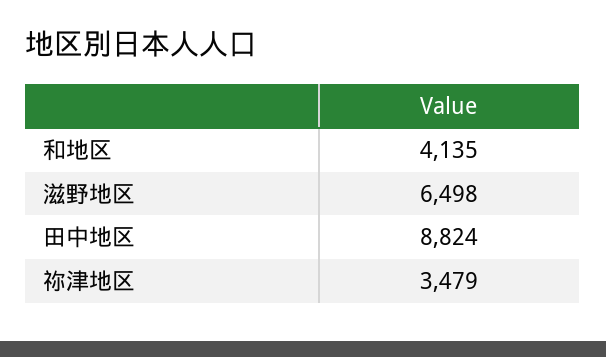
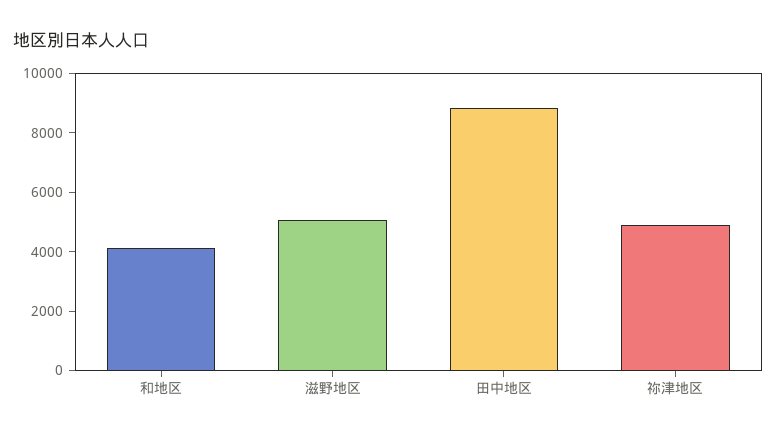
滋野地区: 6498 -> 5000
祢津地区: 3479 -> 5000

